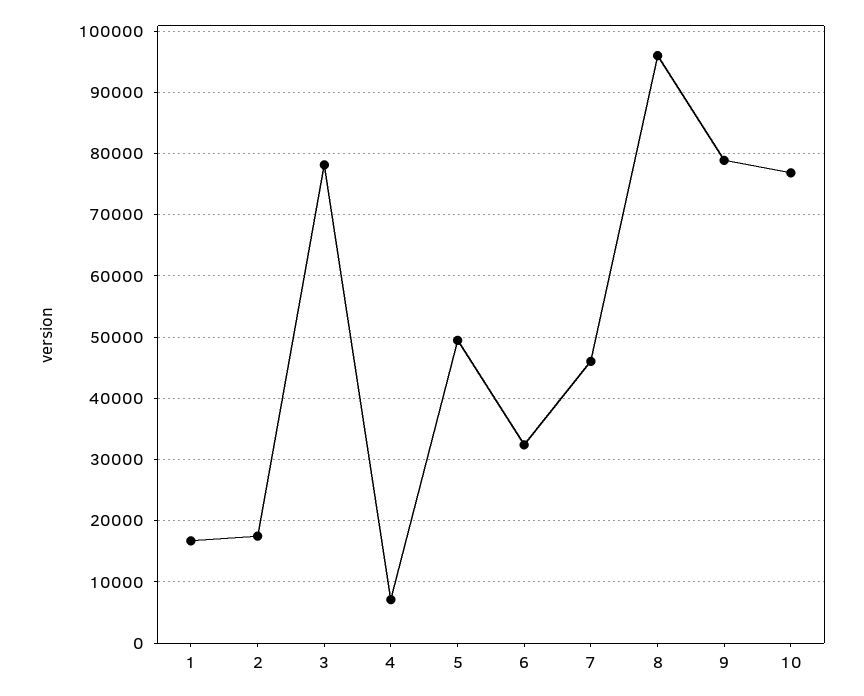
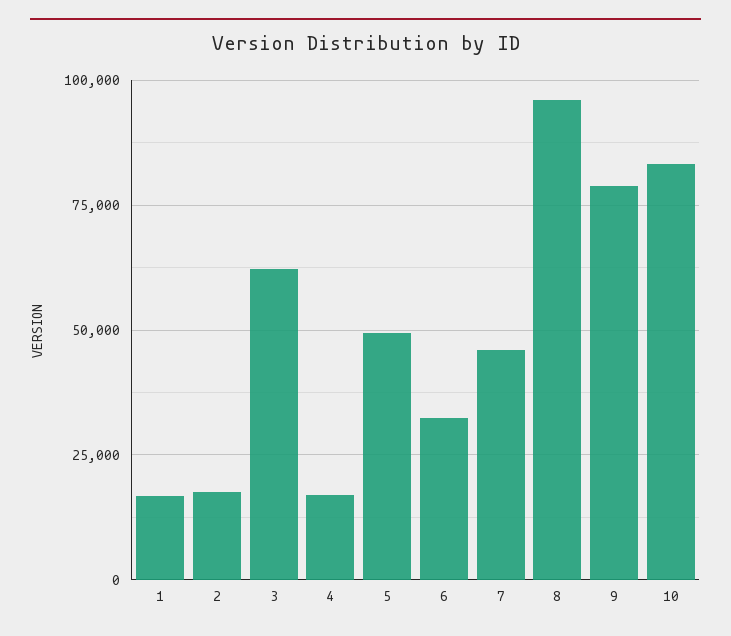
3: 78000 -> 62500
4: 7000 -> 17500
10: 77000 -> 82500

